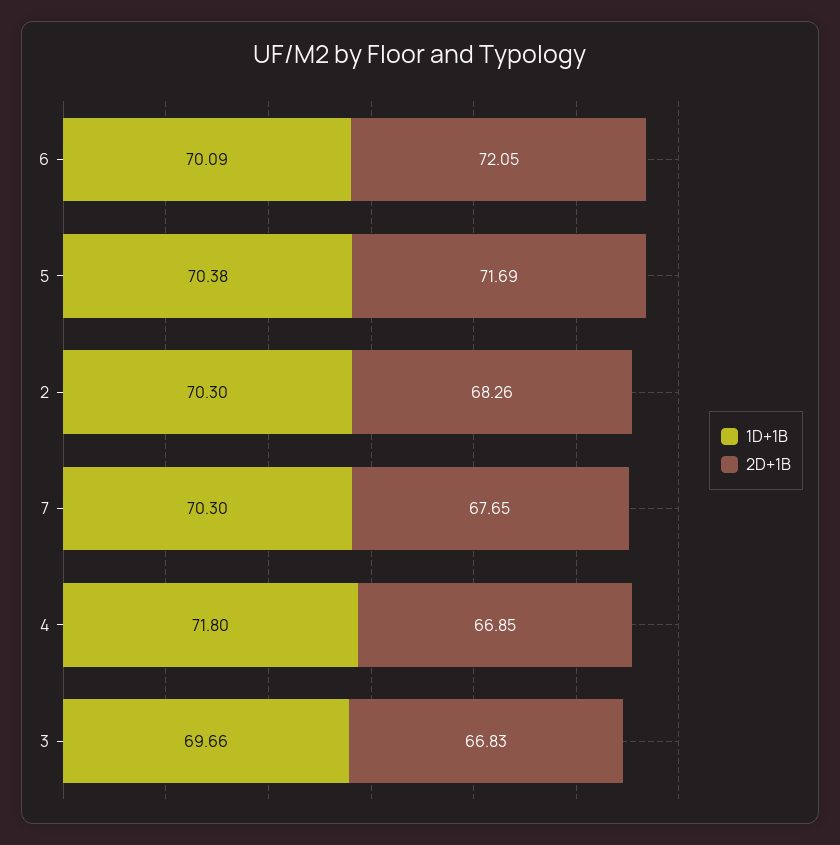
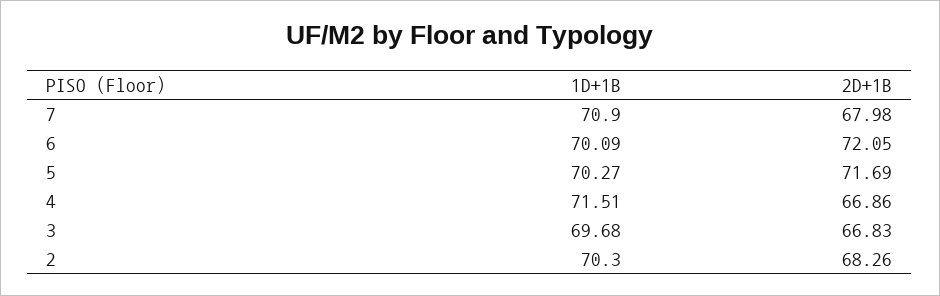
1D+1B, 5: 70.38 -> 70.27
1D+1B, 7: 70.3 -> 70.9
2D+1B, 7: 67.65 -> 67.98
1D+1B, 4: 71.8 -> 71.51
2D+1B, 4: 66.85 -> 66.86
1D+1B, 3: 69.66 -> 69.68

